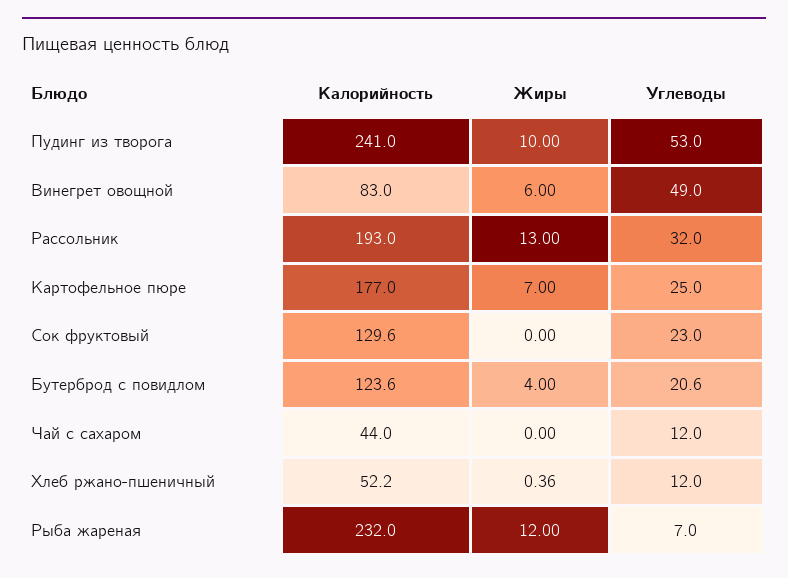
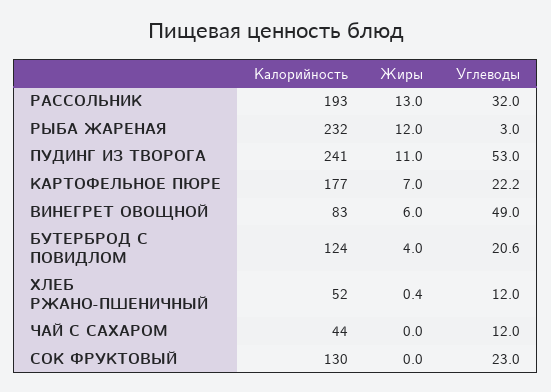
Жиры, Пудинг из творога: 10 -> 11
Углеводы, Картофельное пюре: 25 -> 22.2
Углеводы, Рыба жареная: 7 -> 3

